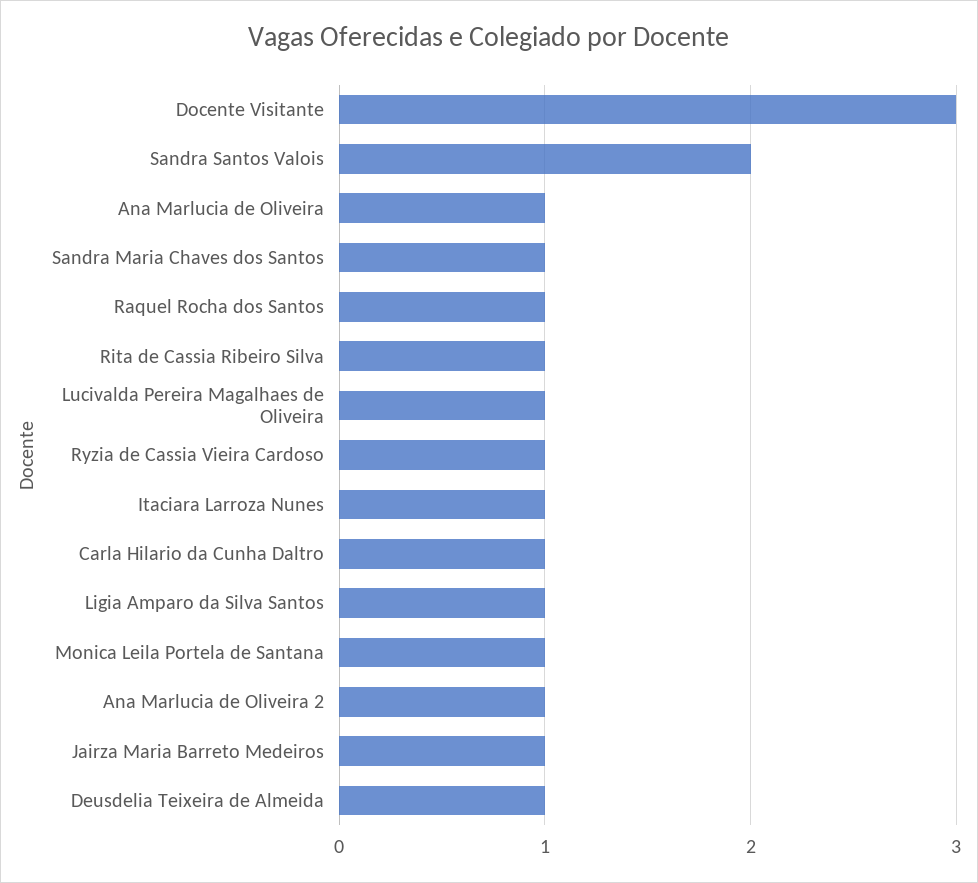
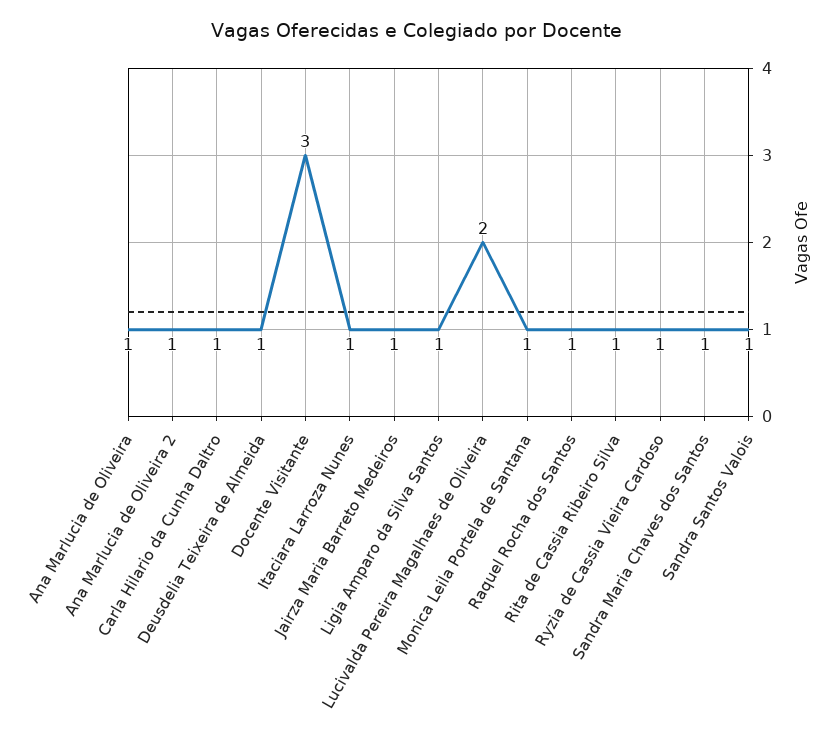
Sandra Santos Valois: 2 -> 1
Lucivalda Pereira Magalhaes de Oliveira: 1 -> 2

